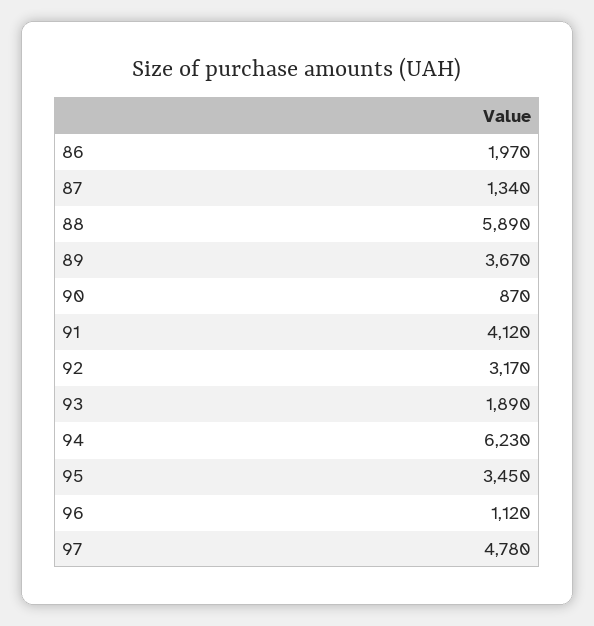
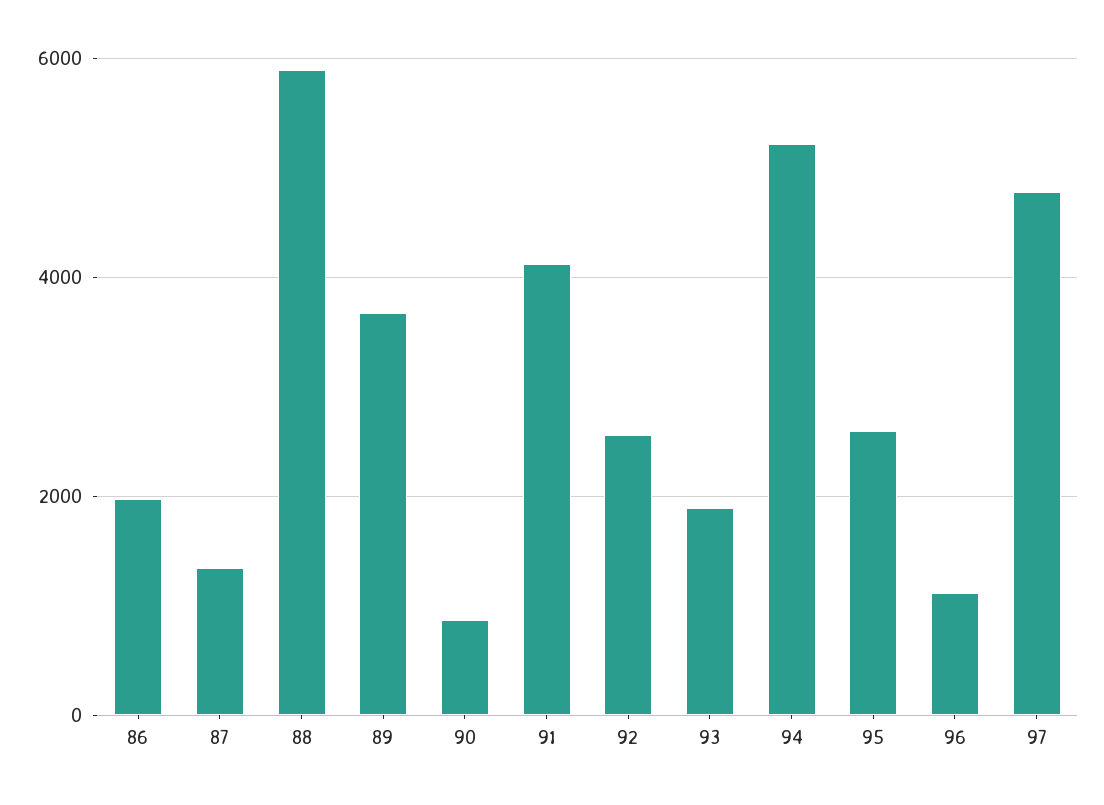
92: 3170 -> 2600
94: 6230 -> 5200
95: 3450 -> 2600

